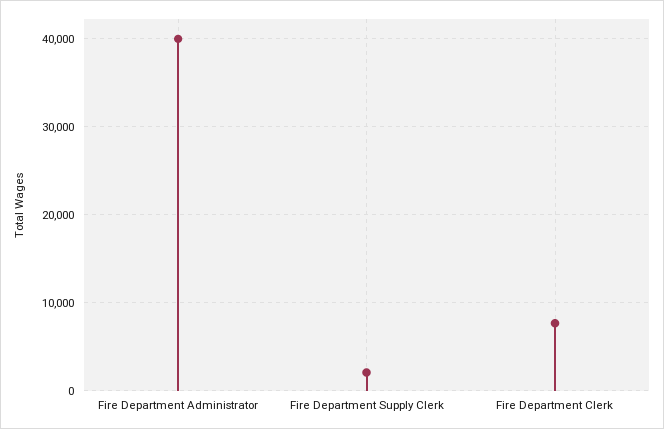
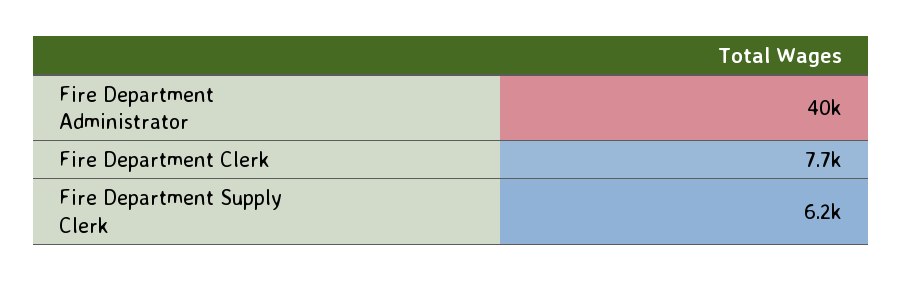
Fire Department Supply Clerk: 2000 -> 6200

